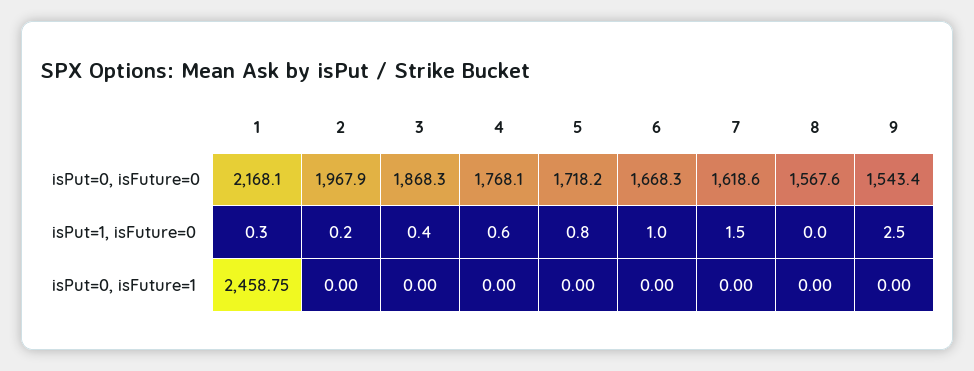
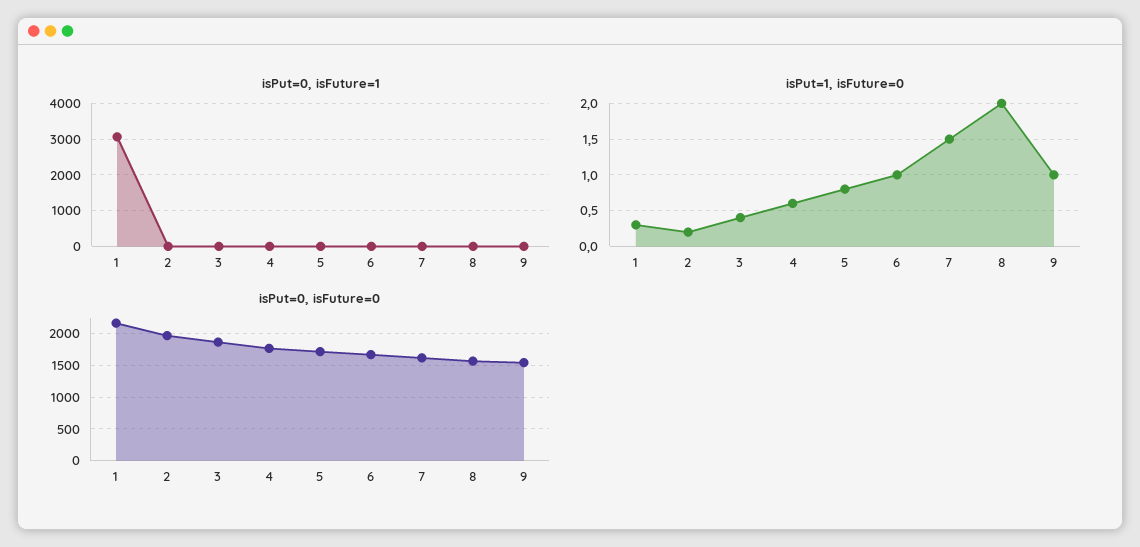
isPut=1, isFuture=0, 8: 0 -> 2
isPut=1, isFuture=0, 9: 2.5 -> 1
isPut=0, isFuture=1, 1: 2458.75 -> 3000

